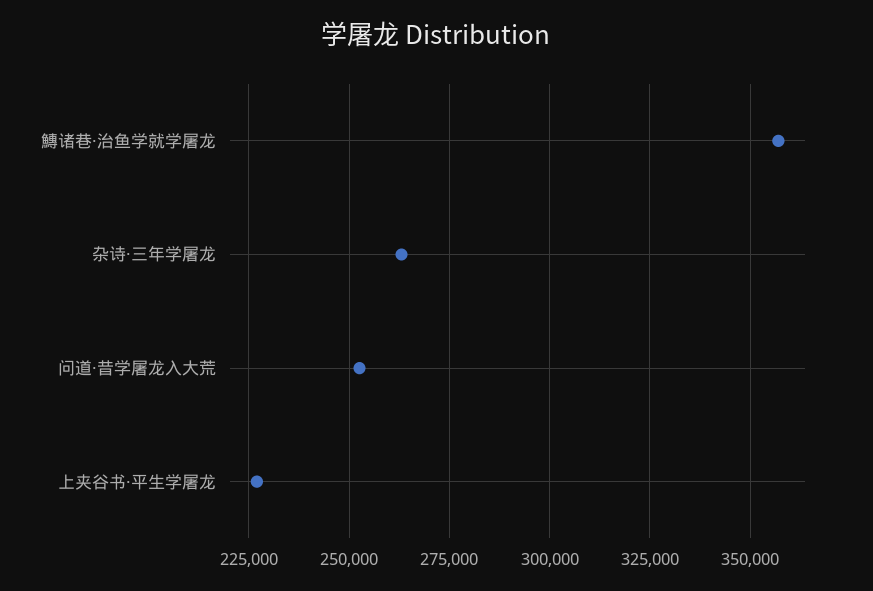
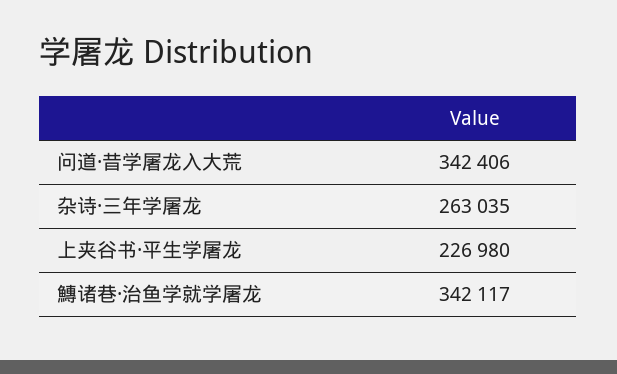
鱄诸巷·治鱼学就学屠龙: 357500 -> 342117
问道·昔学屠龙入大荒: 252500 -> 342406

